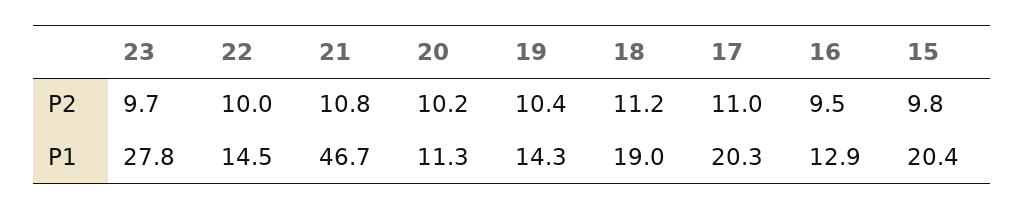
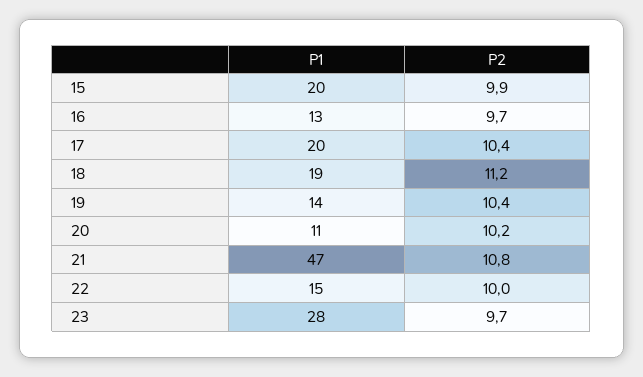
17, P2: 11 -> 10.4
16, P2: 9.5 -> 9.7
15, P2: 9.8 -> 9.9

